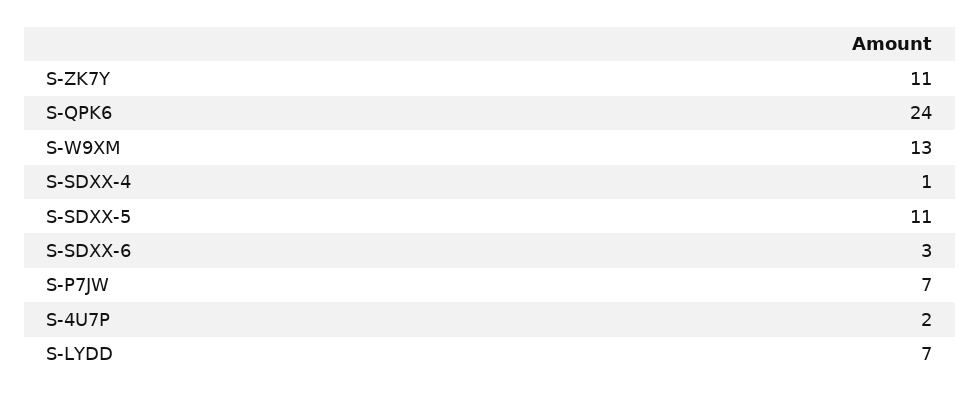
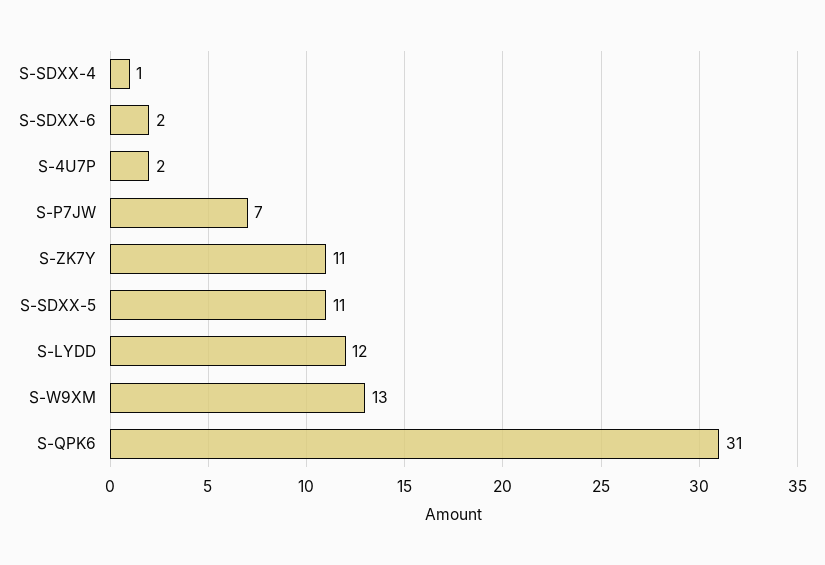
S-QPK6: 24 -> 31
S-SDXX-6: 3 -> 2
S-LYDD: 7 -> 12

